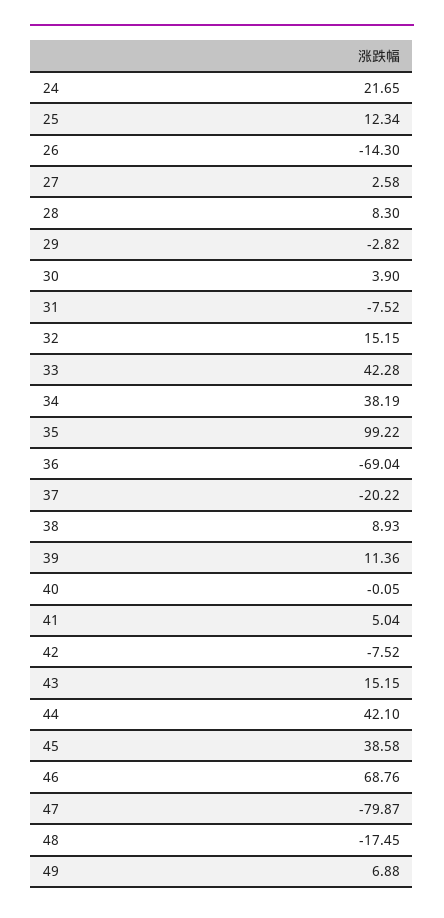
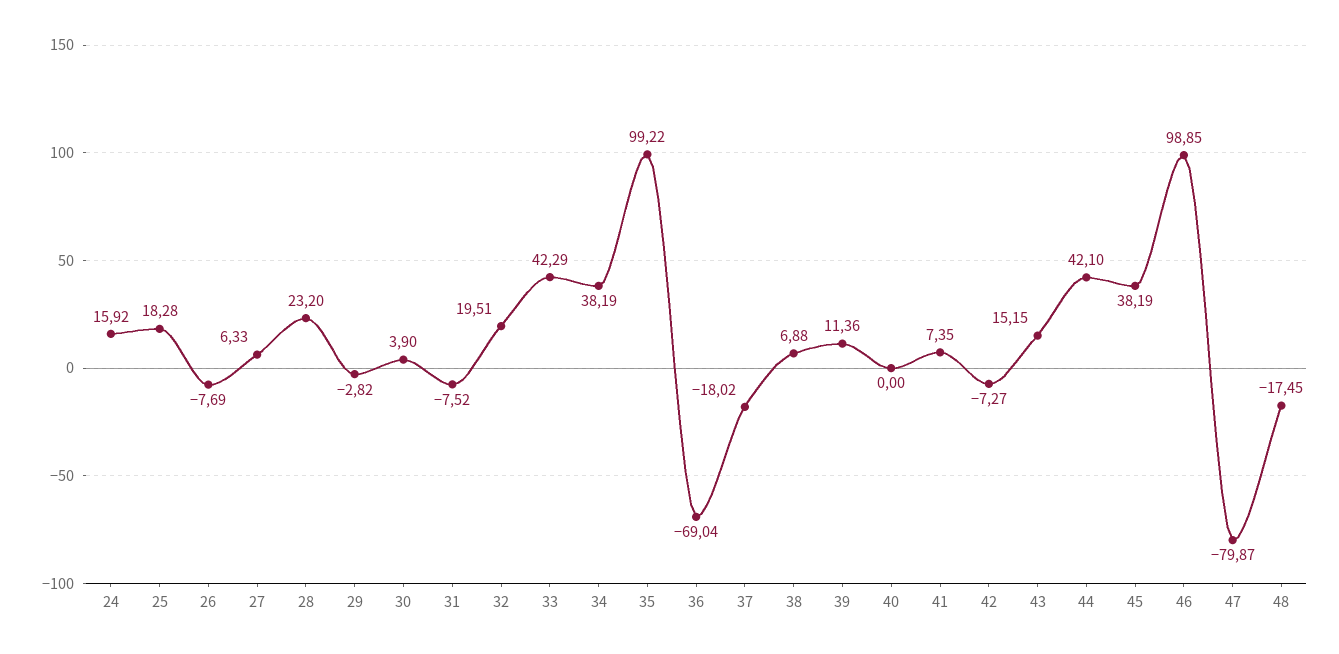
24: 21.65 -> 15.92
25: 12.34 -> 18.28
26: -14.3 -> -7.69
27: 2.58 -> 6.33
28: 8.3 -> 23.2
32: 15.15 -> 19.51
33: 42.28 -> 42.29
37: -20.22 -> -18.02
38: 8.93 -> 6.88
40: -0.05 -> 0
41: 5.04 -> 7.35
42: -7.52 -> -7.27
45: 38.58 -> 38.19
46: 68.76 -> 98.85
49: 6.88 -> none

